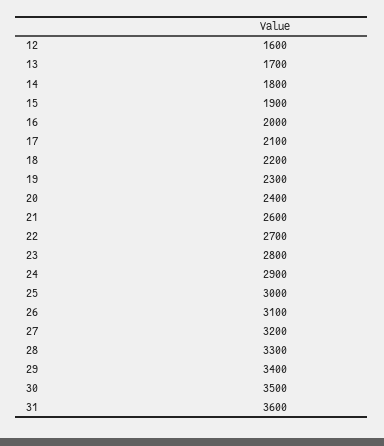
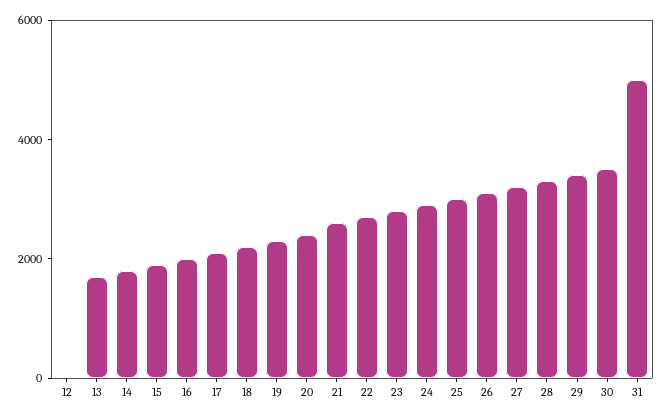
12: 1600 -> 0
31: 3600 -> 5000

